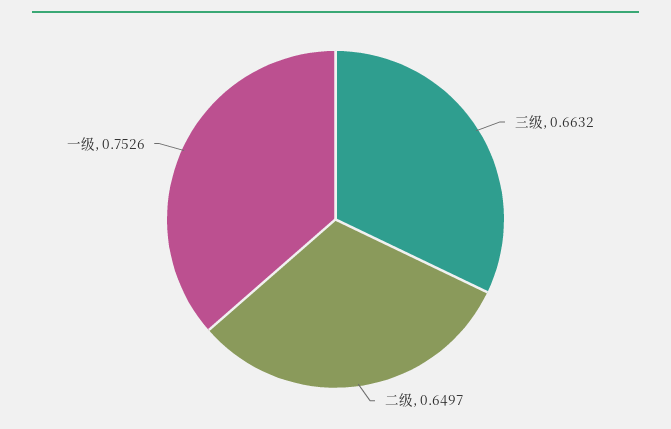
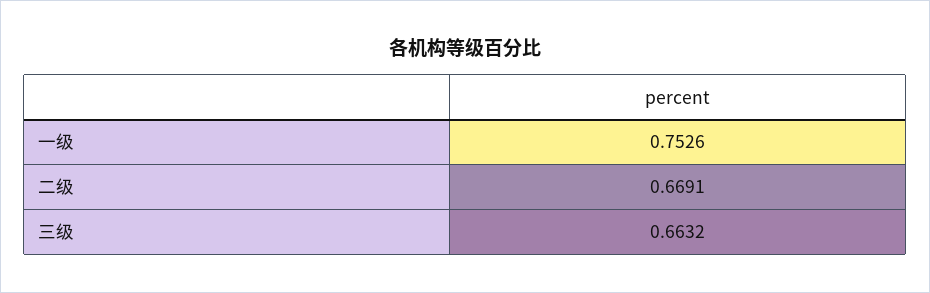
二级: 0.6497 -> 0.6691

